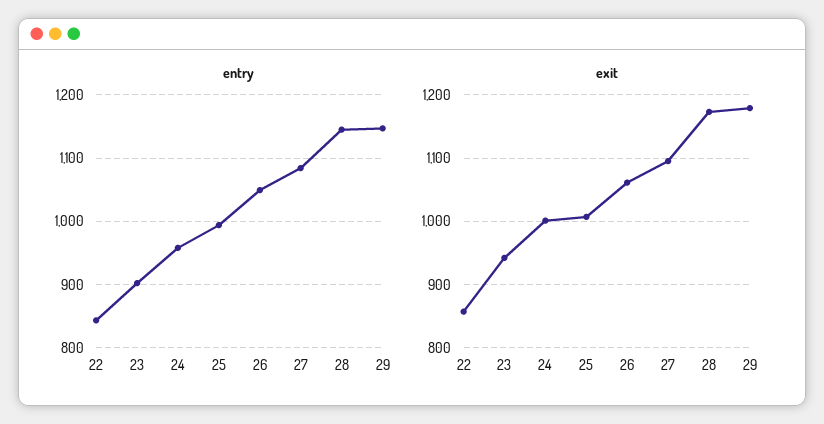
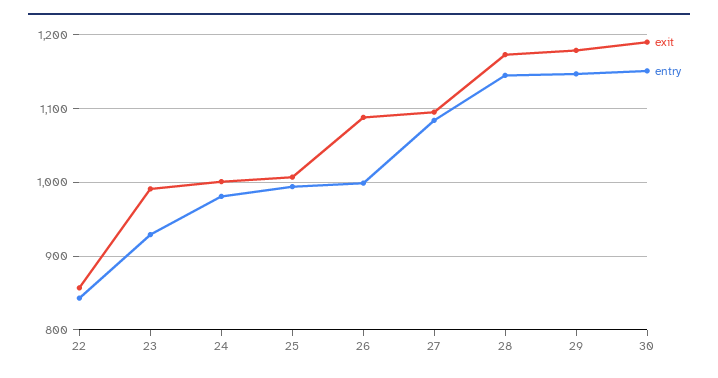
entry, 23: 900 -> 930
entry, 24: 960 -> 980
entry, 26: 1050 -> 1000
exit, 23: 940 -> 990
exit, 26: 1060 -> 1090
exit, 30: none -> 1190
entry, 30: none -> 1150

